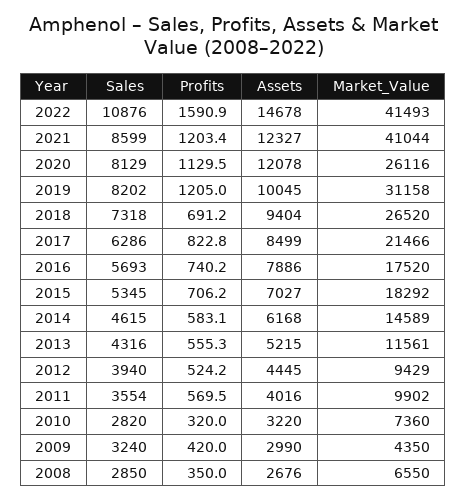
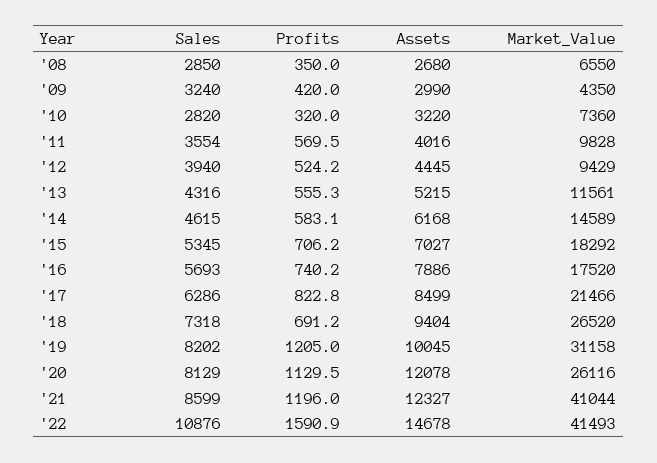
Profits, 2021: 1203.4 -> 1196
Market_Value, 2011: 9902 -> 9828
Assets, 2008: 2676 -> 2680

